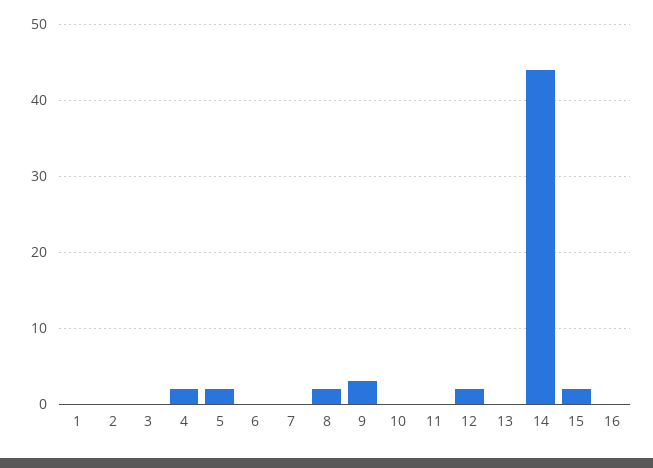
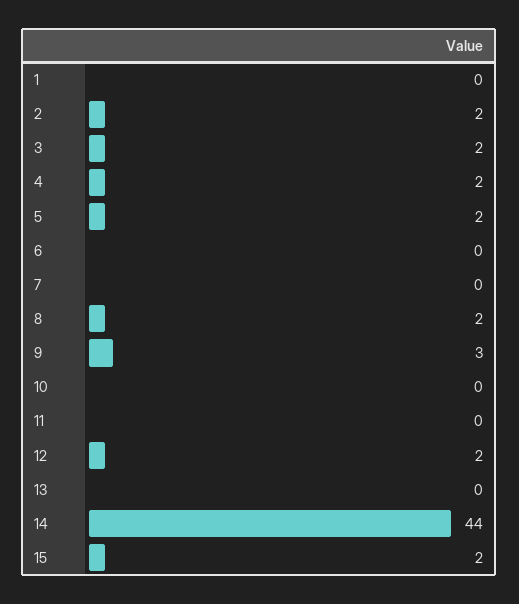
2: 0 -> 2
3: 0 -> 2
16: 0 -> none

